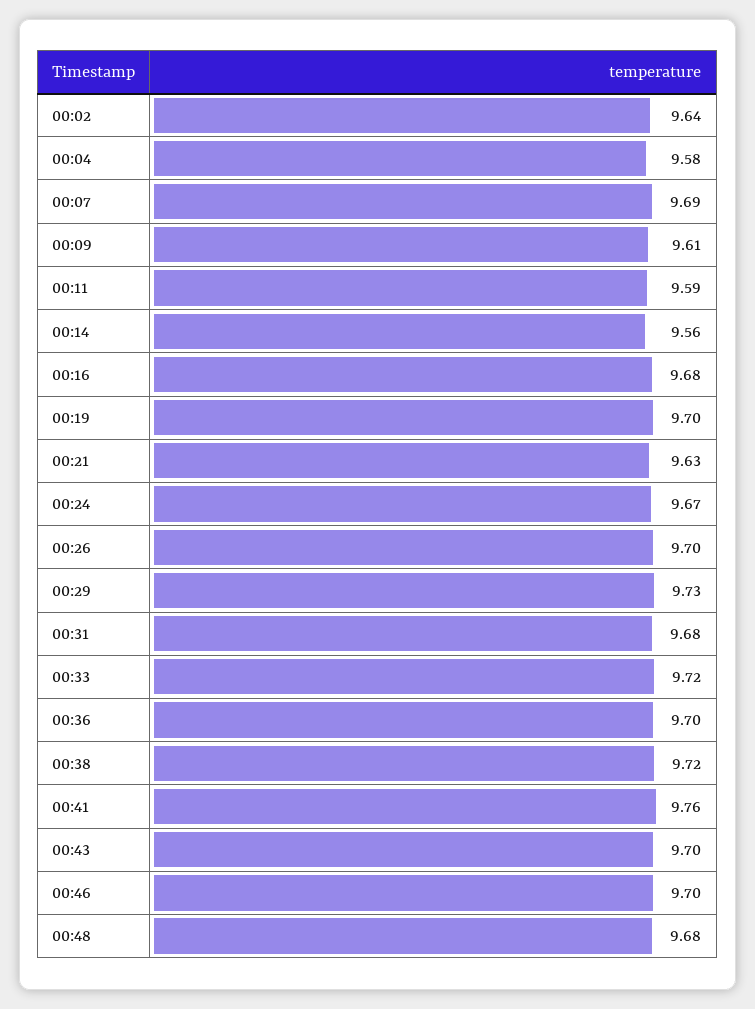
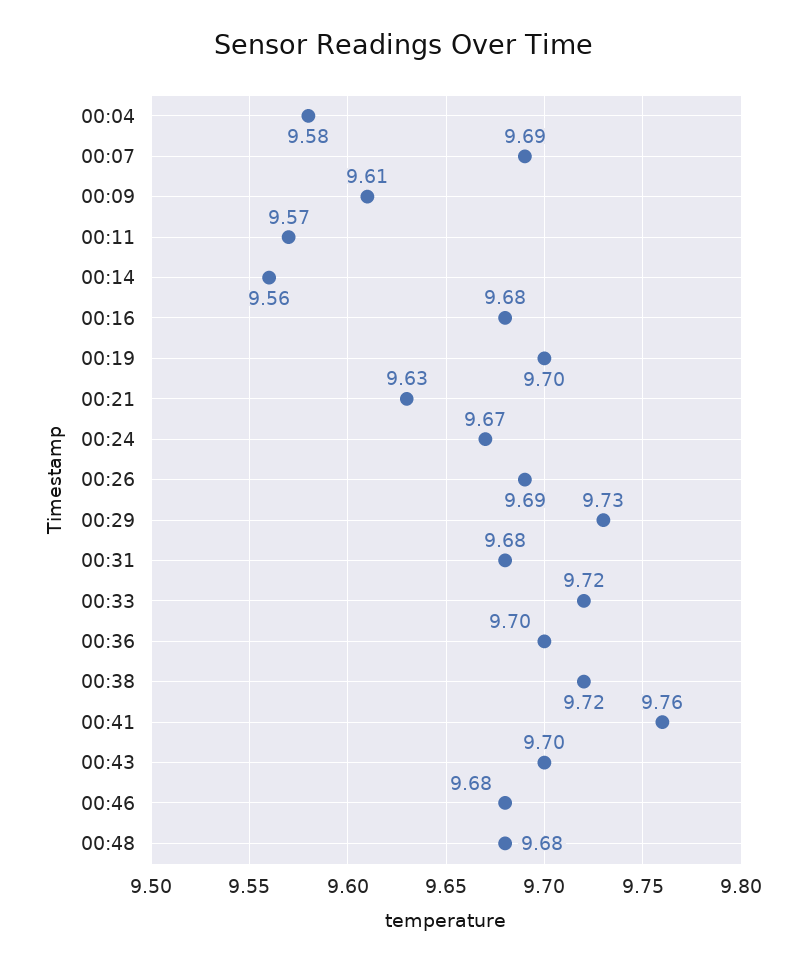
00:02: 9.64 -> none
00:11: 9.59 -> 9.57
00:26: 9.7 -> 9.69
00:46: 9.7 -> 9.68

